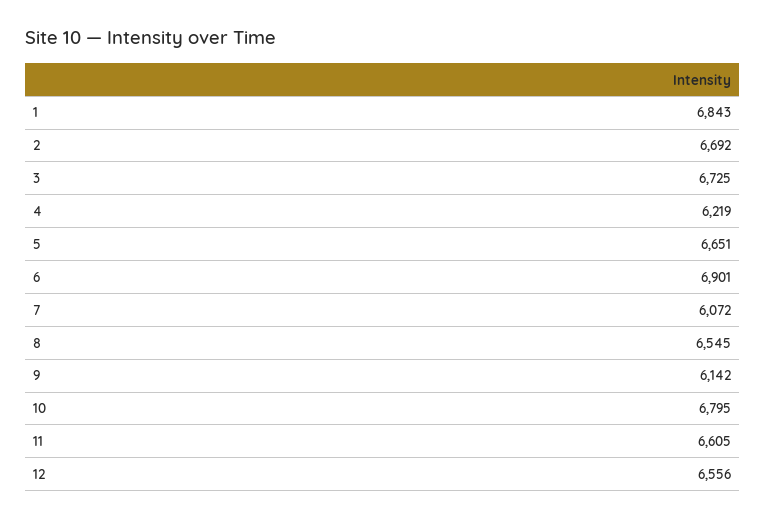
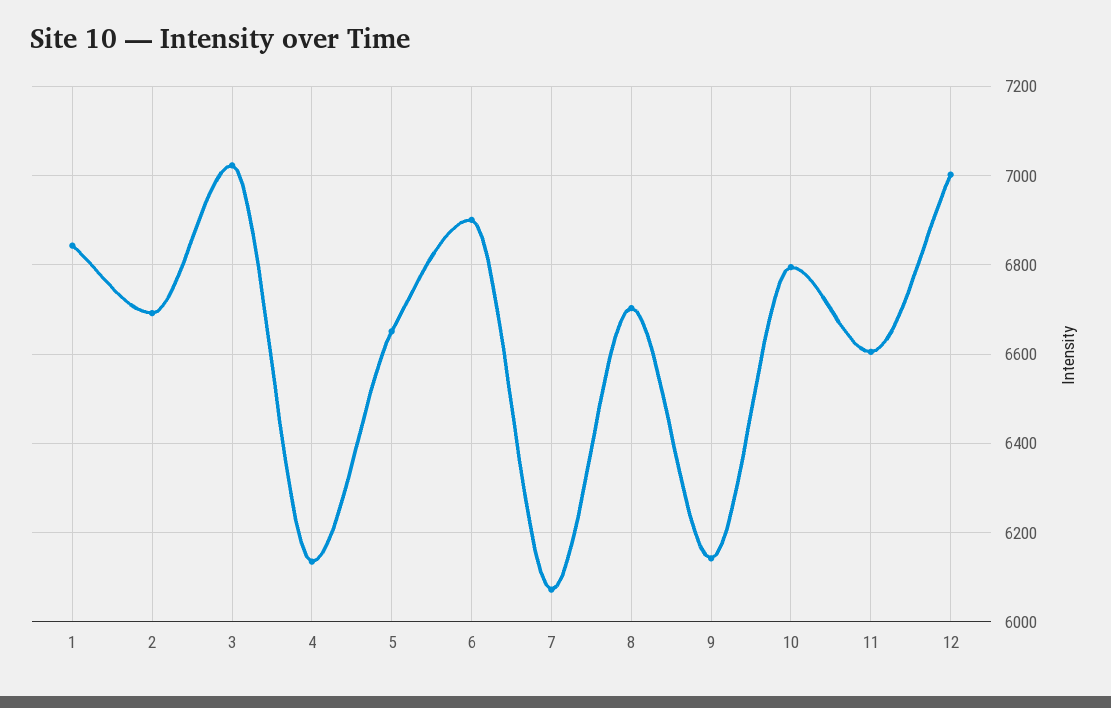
3: 6725 -> 7020
4: 6219 -> 6140
8: 6545 -> 6700
12: 6556 -> 7000

